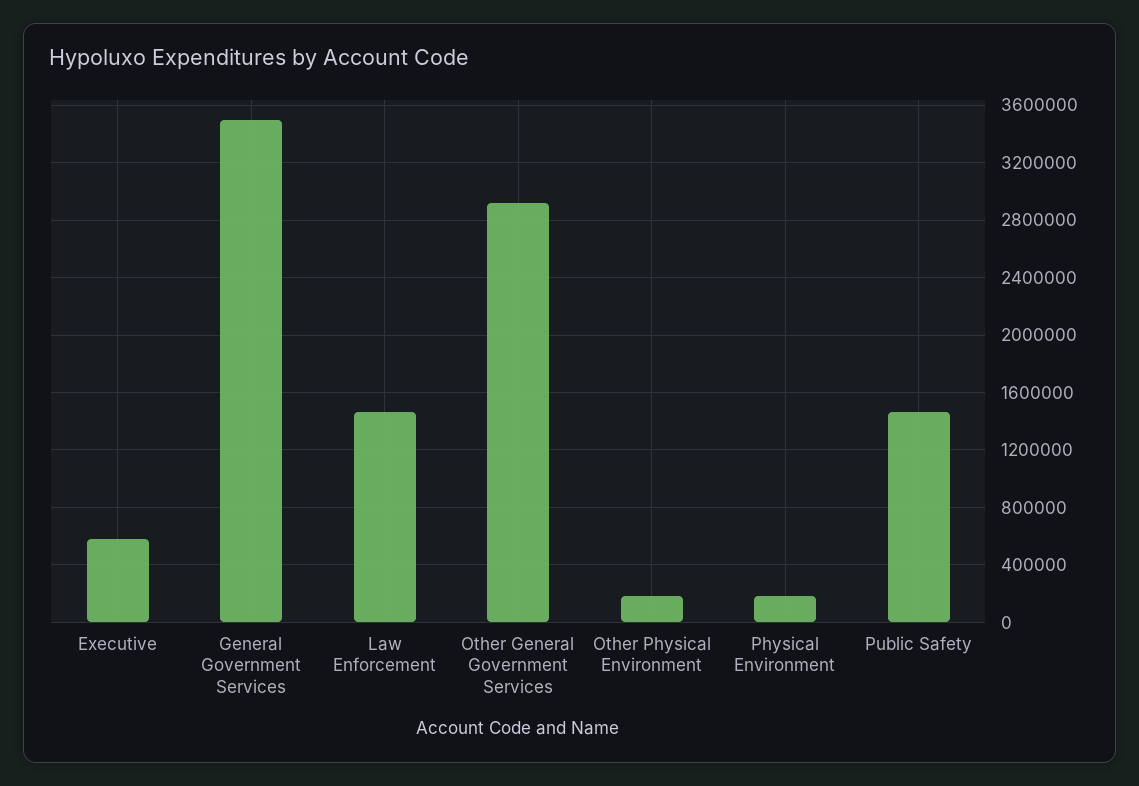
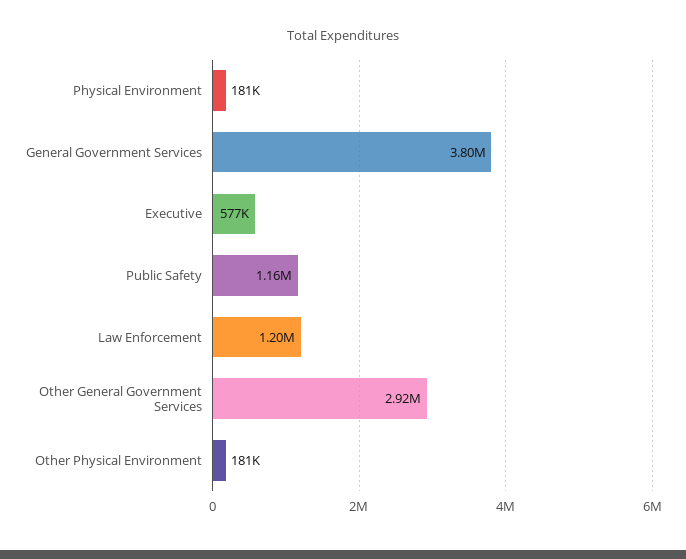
General Government Services: 3500000 -> 3800000
Law Enforcement: 1450000 -> 1200000
Public Safety: 1450000 -> 1160000

